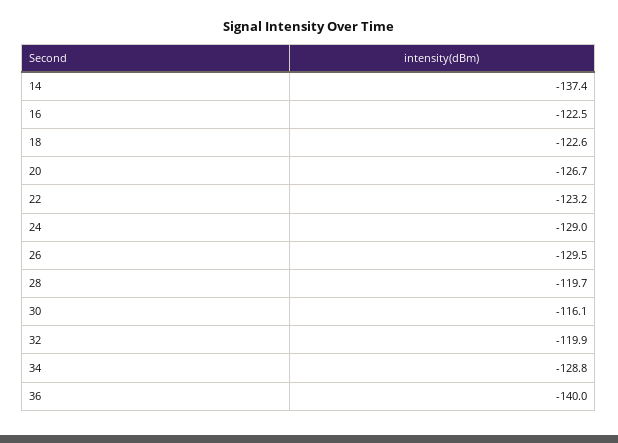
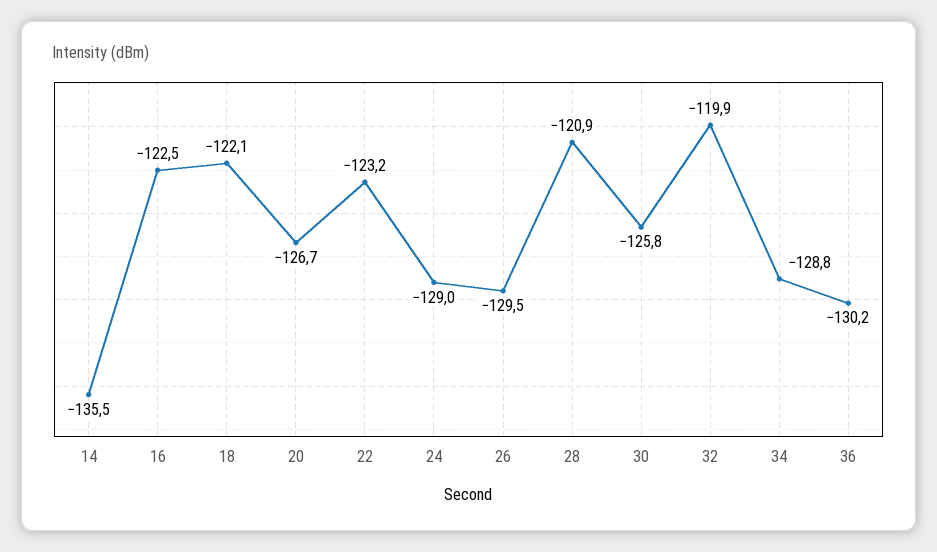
14: -137.4 -> -135.5
18: -122.6 -> -122.1
28: -119.7 -> -120.9
30: -116.1 -> -125.8
36: -140 -> -130.2

